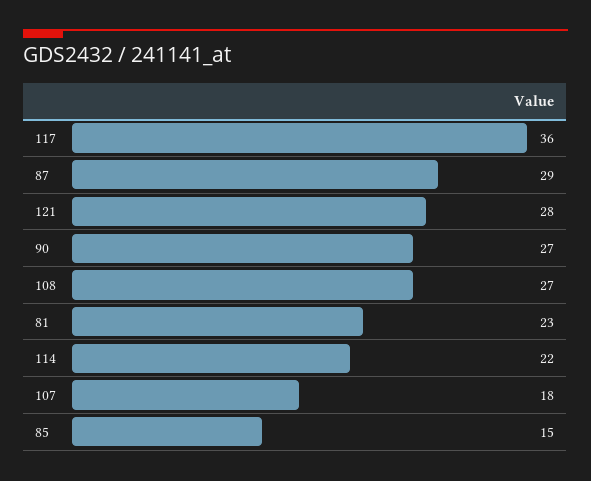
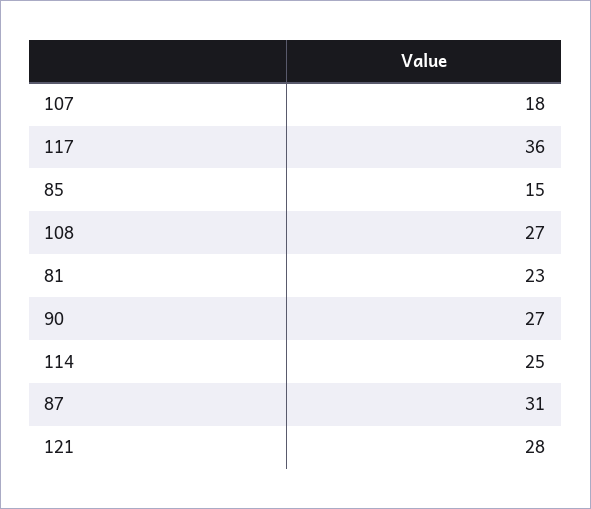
87: 29 -> 31
114: 22 -> 25

